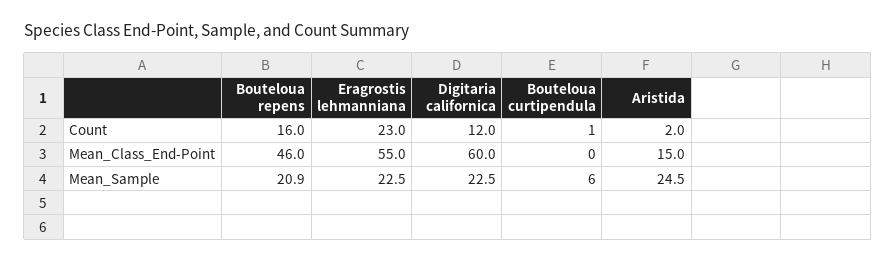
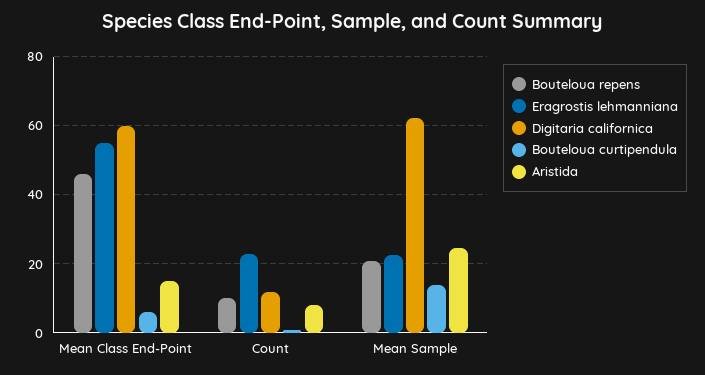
Bouteloua repens, Count: 16 -> 10
Aristida, Count: 2 -> 8
Bouteloua curtipendula, Mean_Class_End-Point: 0 -> 6
Digitaria californica, Mean_Sample: 22.5 -> 62
Bouteloua curtipendula, Mean_Sample: 6 -> 14

